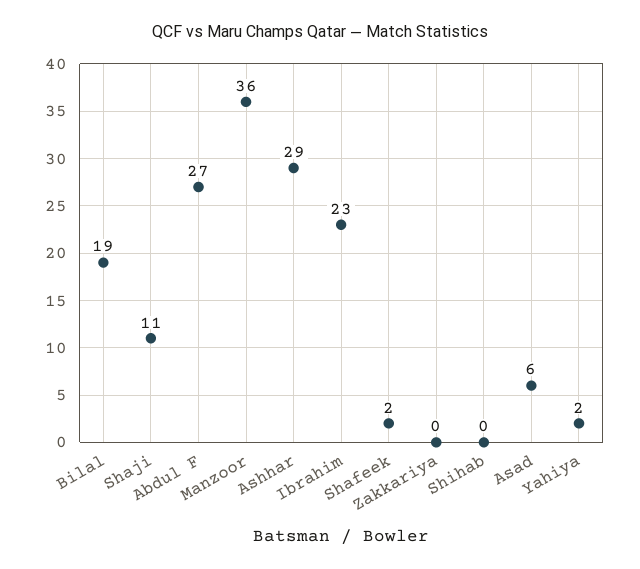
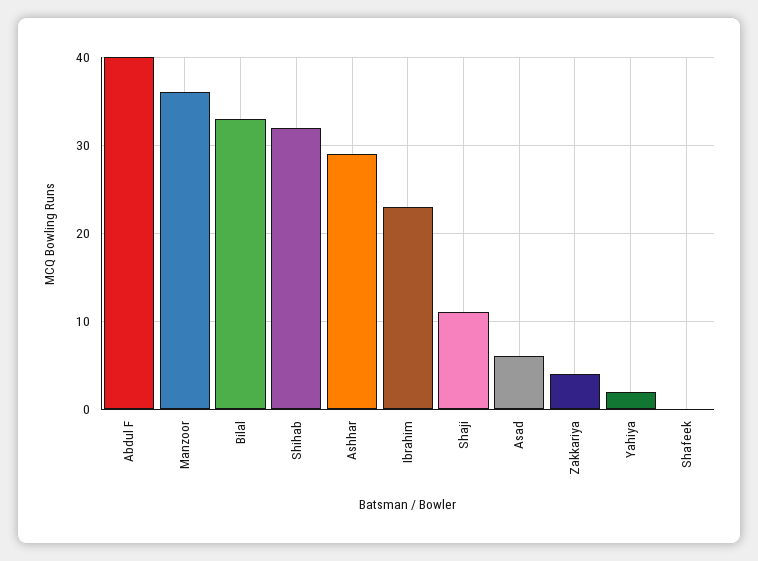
Bilal: 19 -> 33
Abdul F: 27 -> 40
Shafeek: 2 -> 0
Zakkariya: 0 -> 4
Shihab: 0 -> 32

